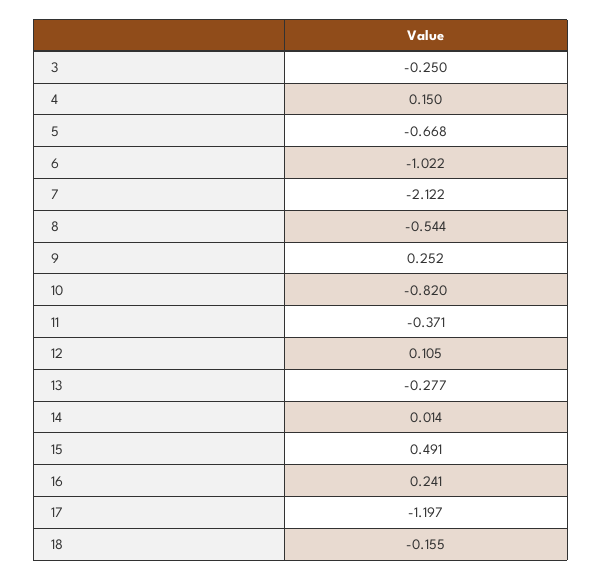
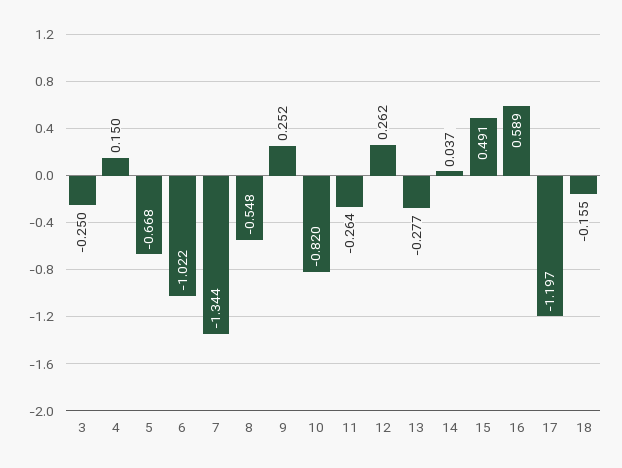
7: -2.122 -> -1.344
8: -0.544 -> -0.548
11: -0.371 -> -0.264
12: 0.105 -> 0.262
14: 0.014 -> 0.037
16: 0.241 -> 0.589

